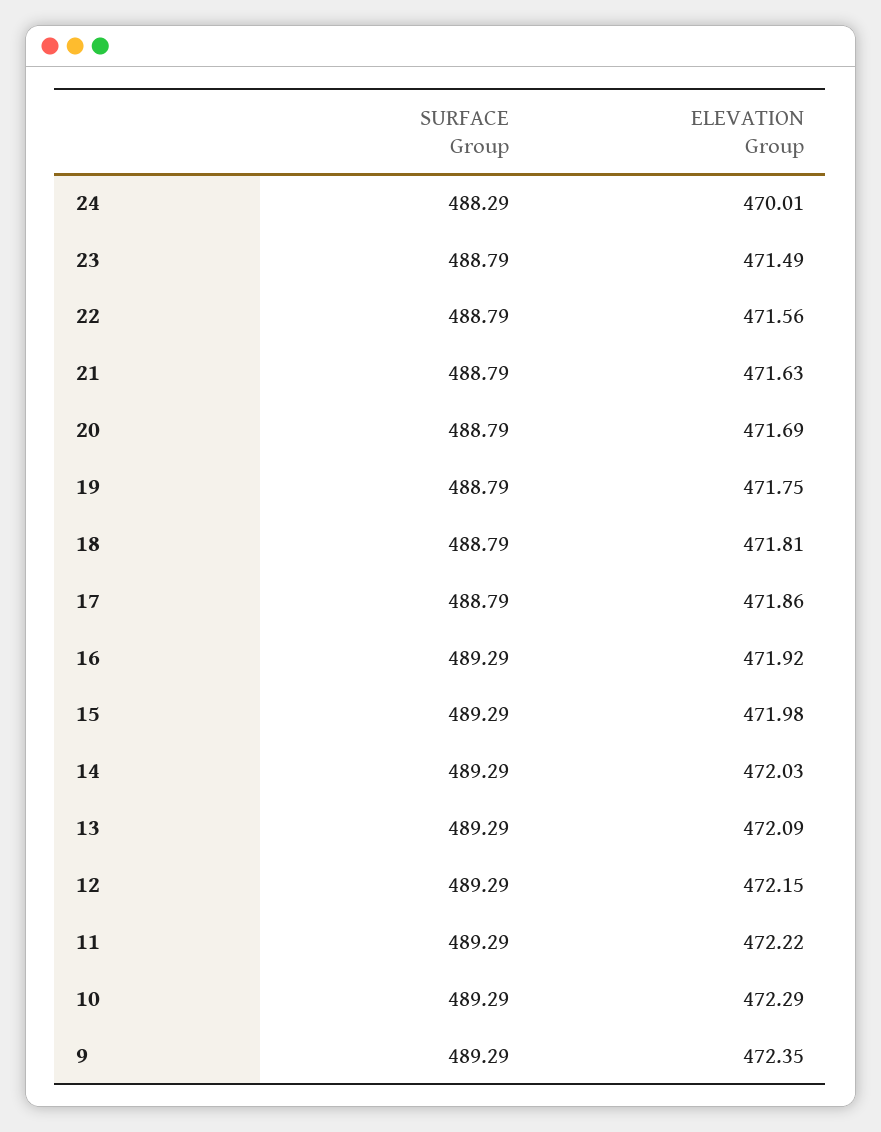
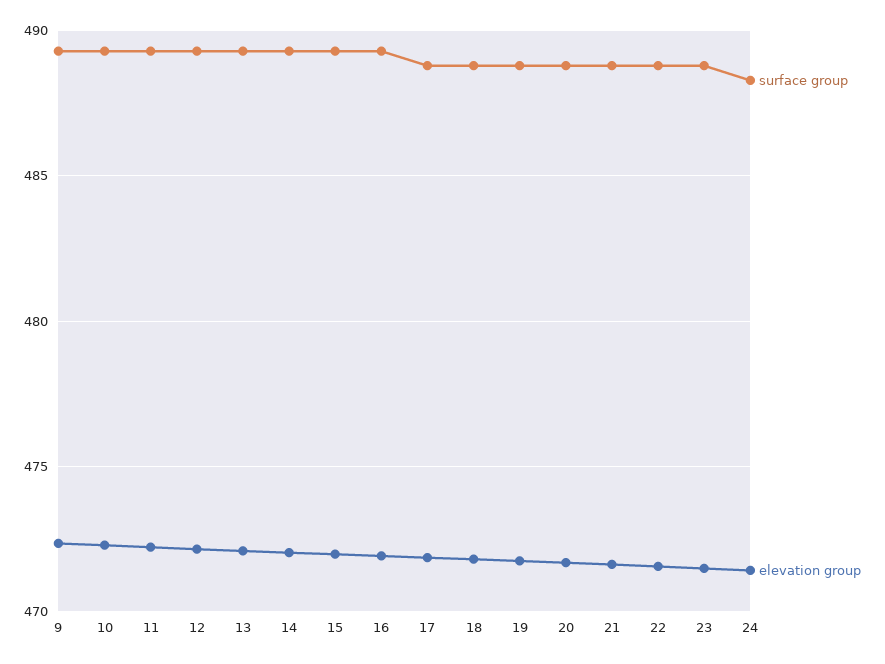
ELEVATION Group, 24: 470.01 -> 471.5

